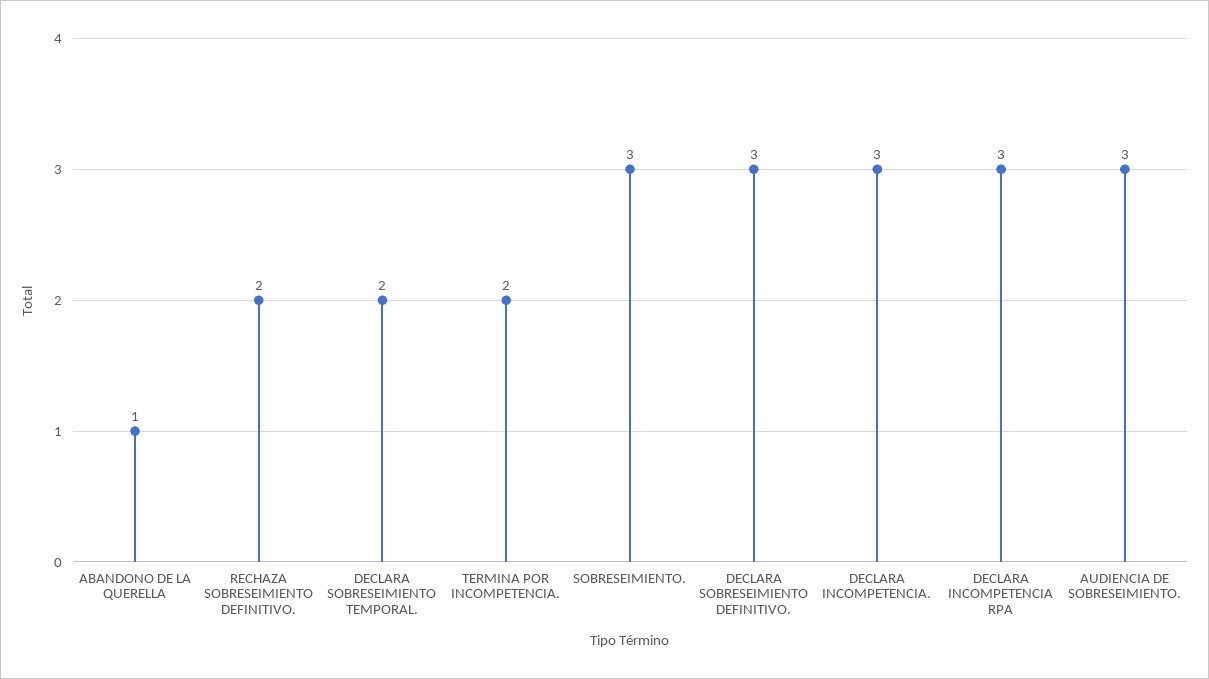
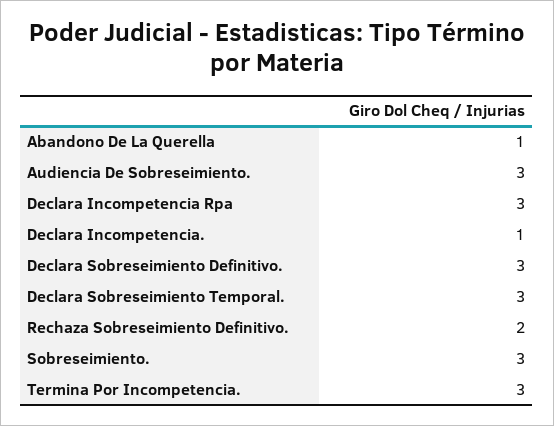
DECLARA SOBRESEIMIENTO TEMPORAL.: 2 -> 3
TERMINA POR INCOMPETENCIA.: 2 -> 3
DECLARA INCOMPETENCIA.: 3 -> 1

